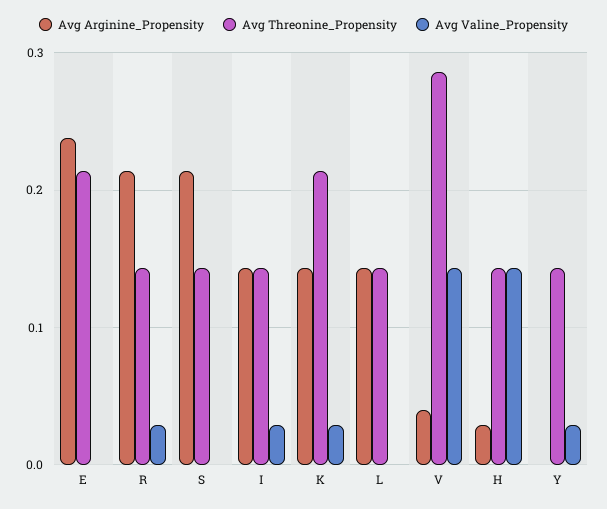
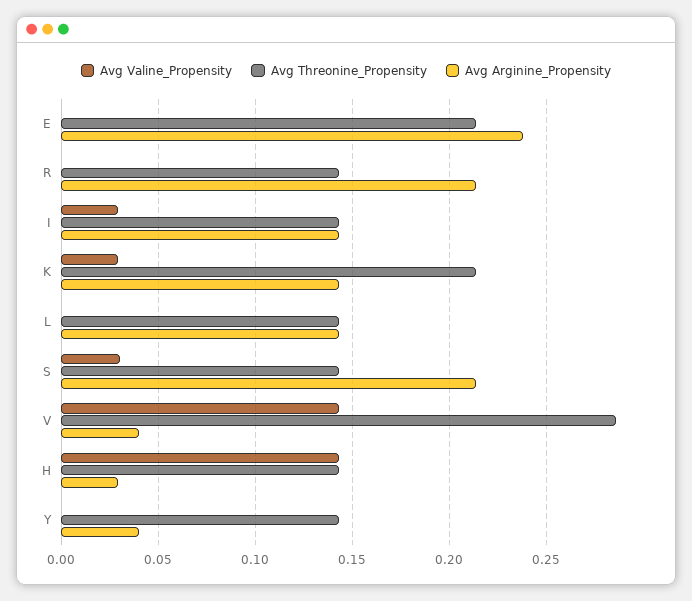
Avg Valine_Propensity, R: 0.03 -> 0
Avg Valine_Propensity, S: 0 -> 0.03
Avg Arginine_Propensity, Y: 0 -> 0.04
Avg Valine_Propensity, Y: 0.03 -> 0

